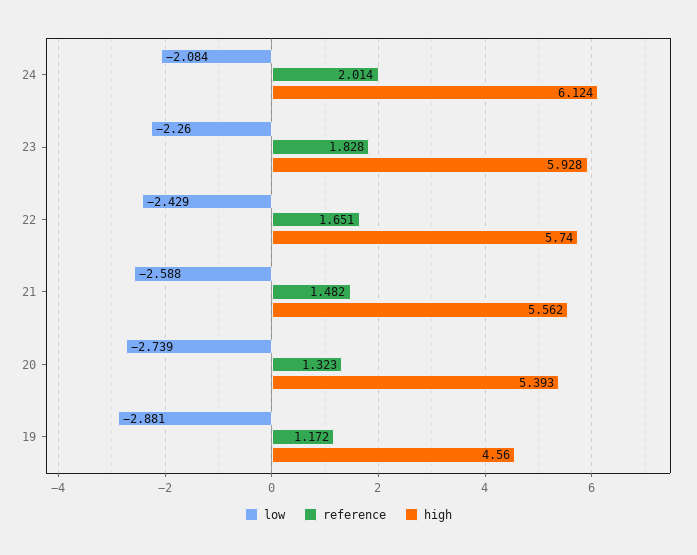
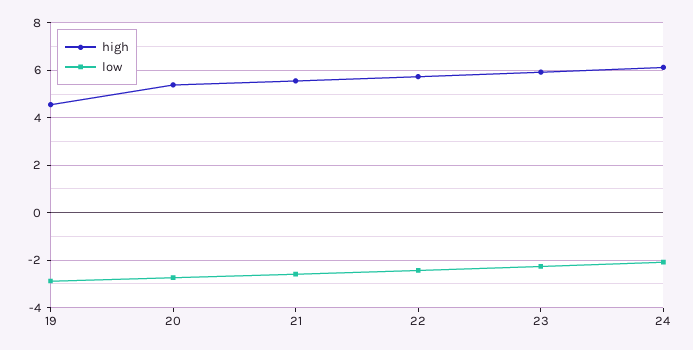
reference, 24: 2.014 -> none
reference, 23: 1.828 -> none
reference, 22: 1.651 -> none
reference, 21: 1.482 -> none
reference, 20: 1.323 -> none
reference, 19: 1.172 -> none

